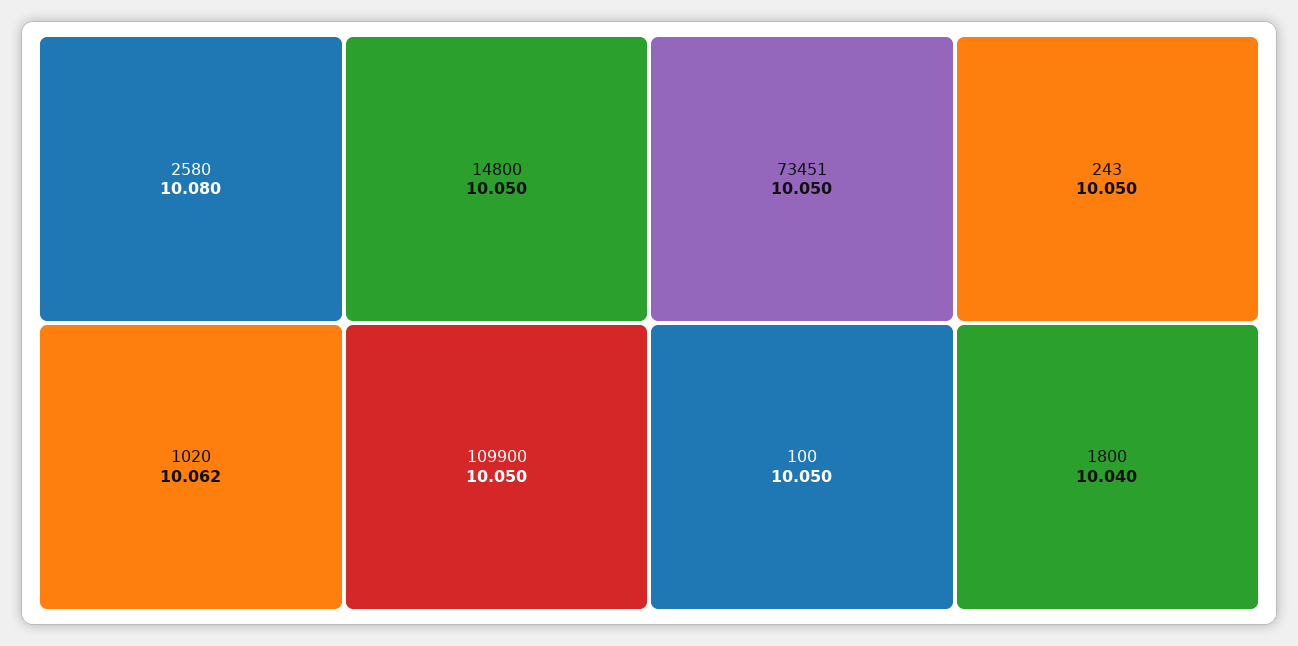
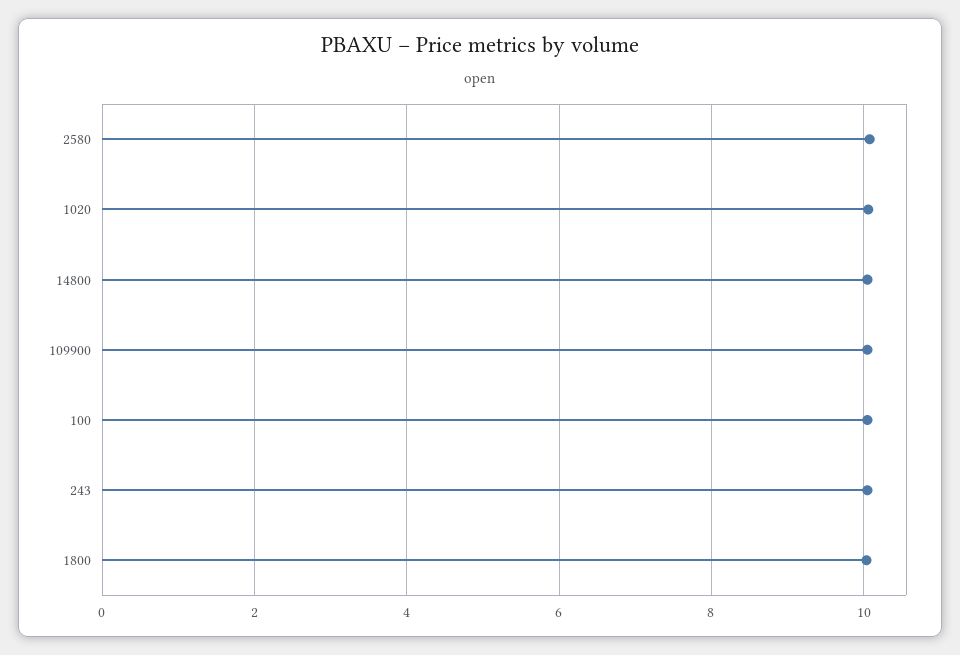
73451: 10.05 -> none

